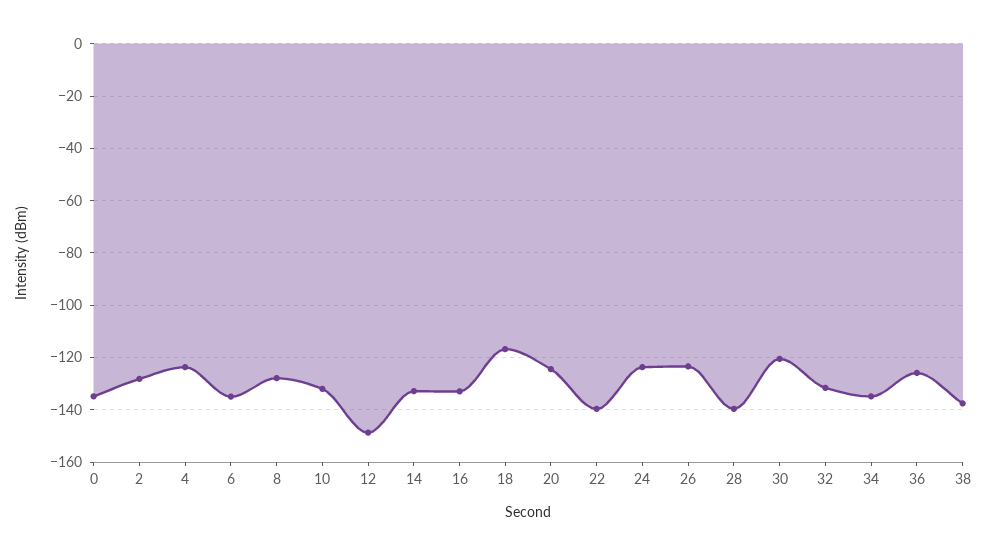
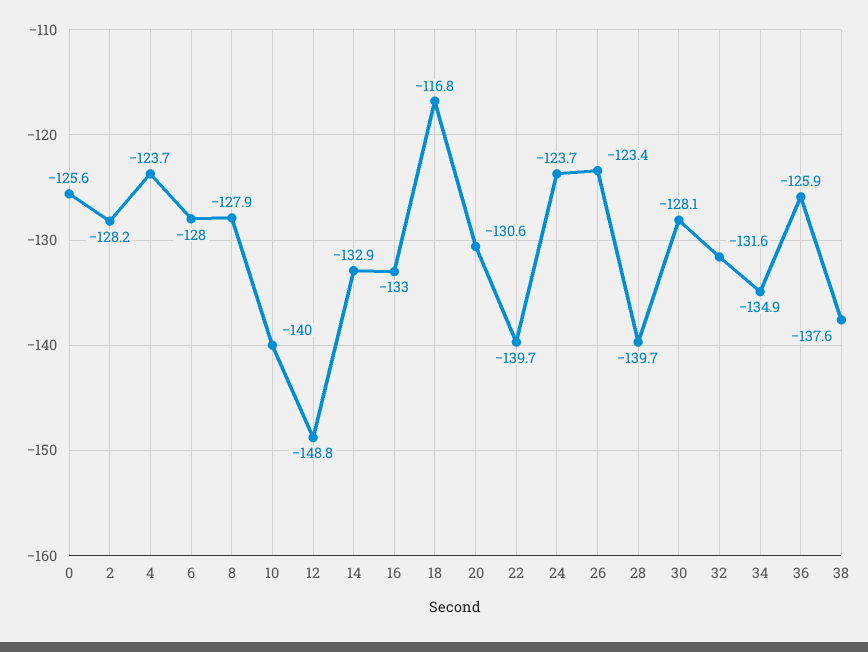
0: -135 -> -125.6
6: -135 -> -128
10: -132.5 -> -140
20: -125 -> -130.6
30: -120 -> -128.1

